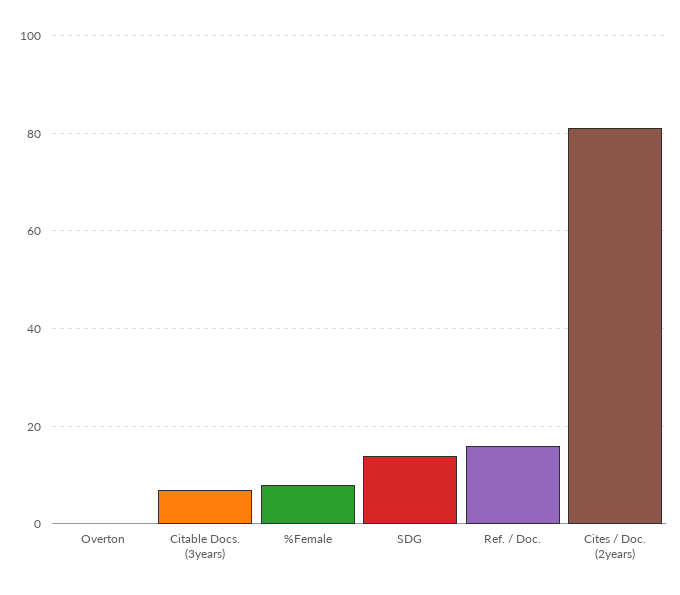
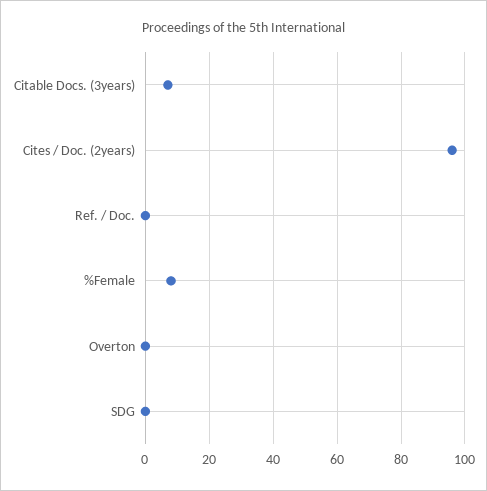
SDG: 15 -> 0
Ref. / Doc.: 15 -> 0
Cites / Doc. (2years): 80 -> 95

